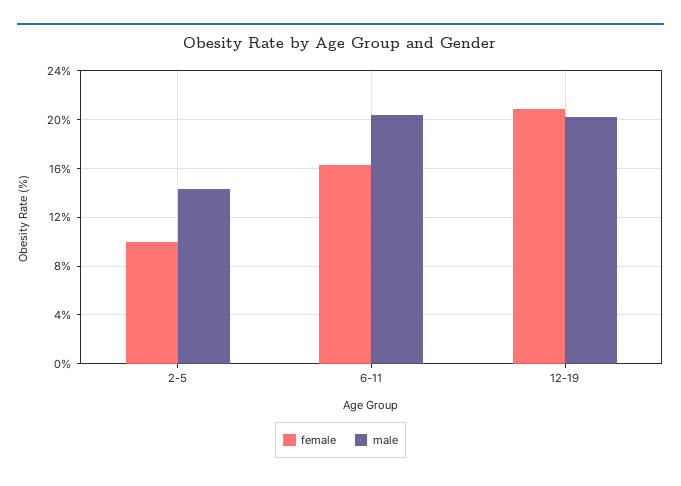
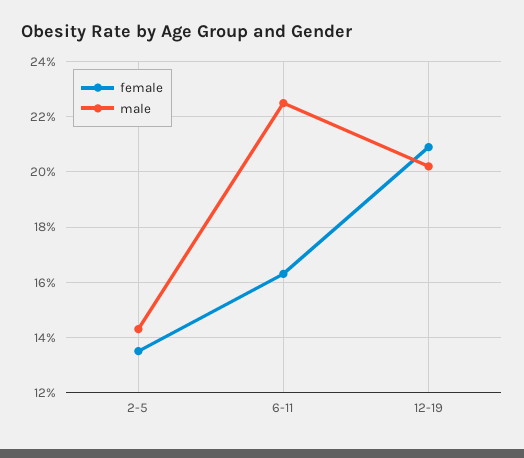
female, 2-5: 10 -> 13.5
male, 6-11: 20.5 -> 22.5

